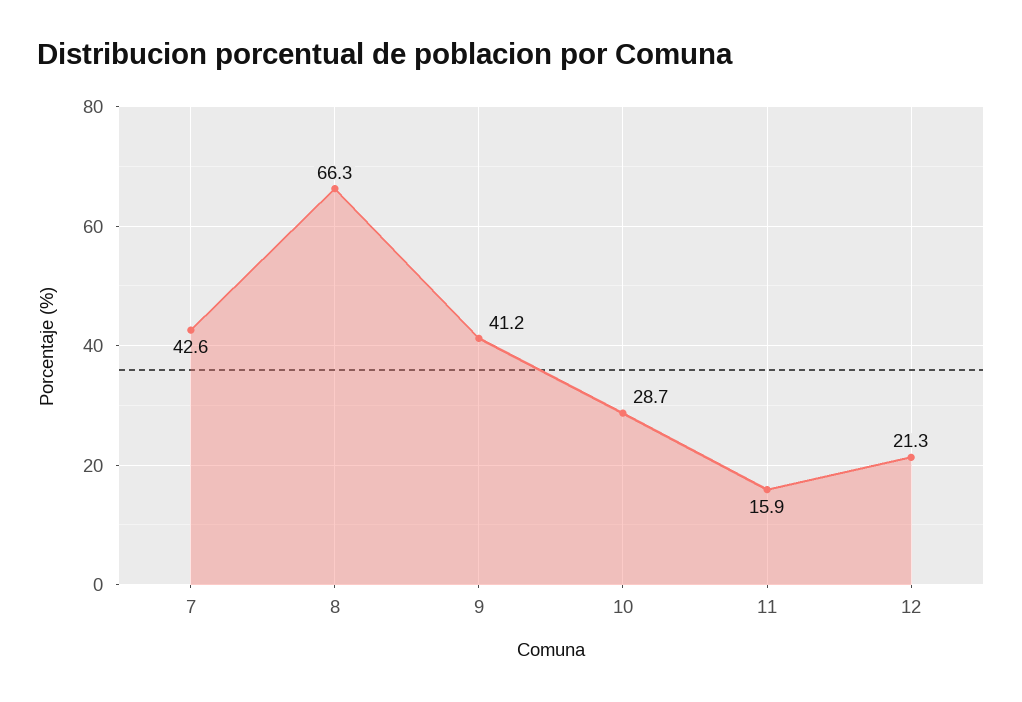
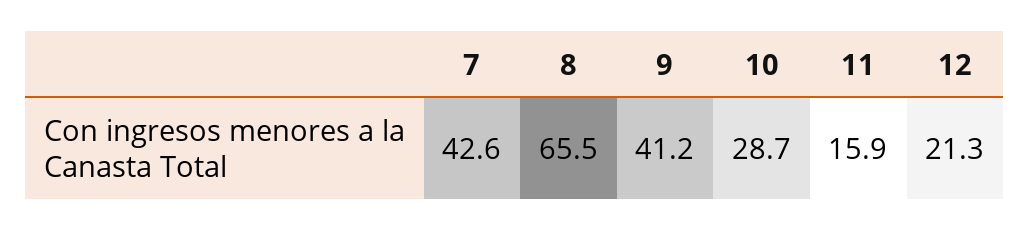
8: 66.3 -> 65.5

